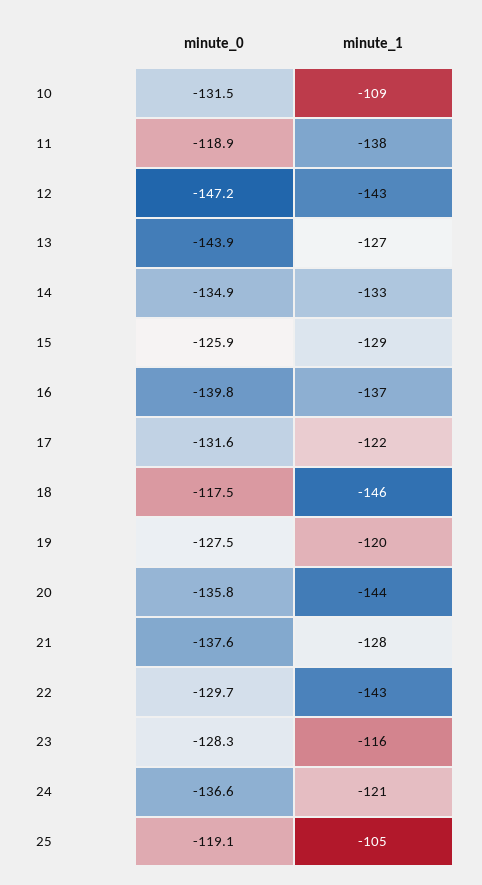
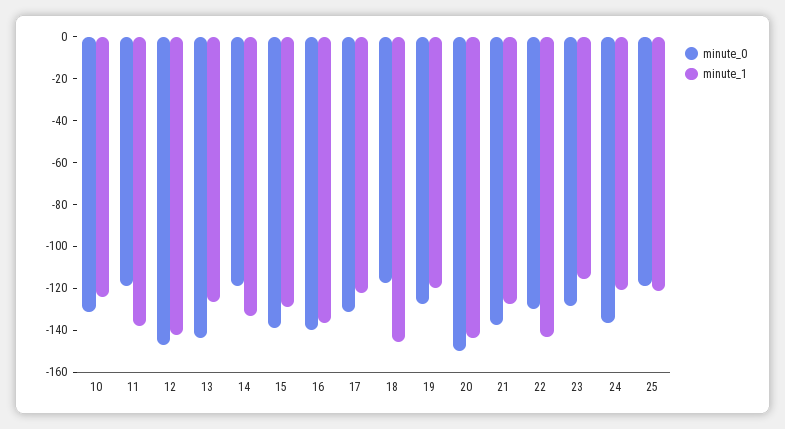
minute_1, 10: -109 -> -125
minute_0, 14: -134.9 -> -120
minute_0, 15: -125.9 -> -140
minute_0, 20: -135.8 -> -150
minute_1, 25: -105 -> -120

